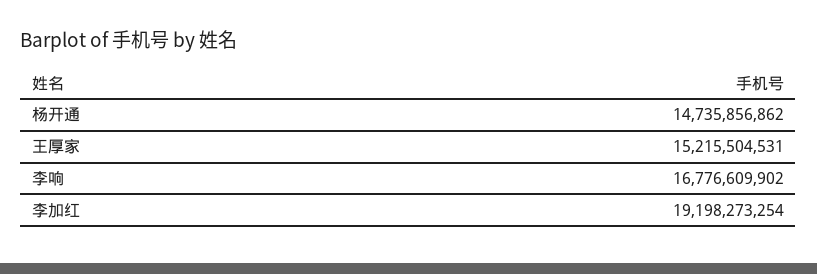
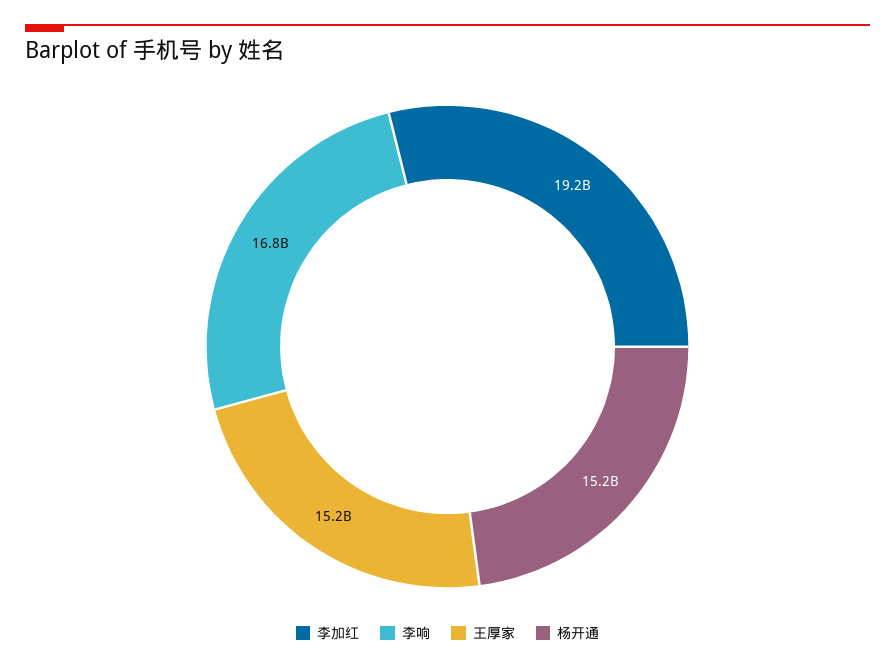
杨开通: 14735856862 -> 15200000000

